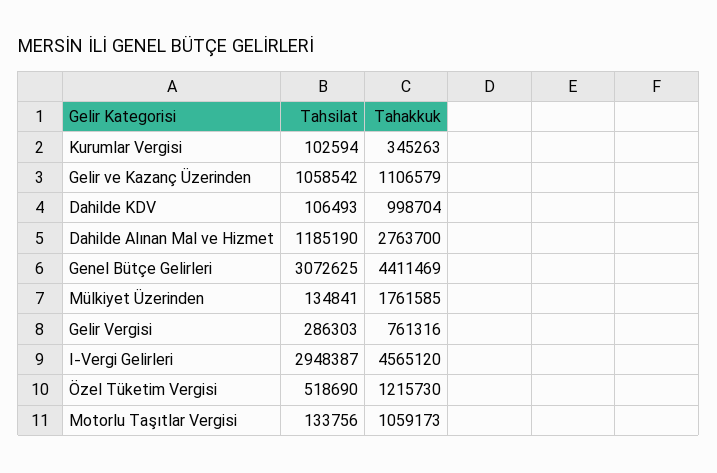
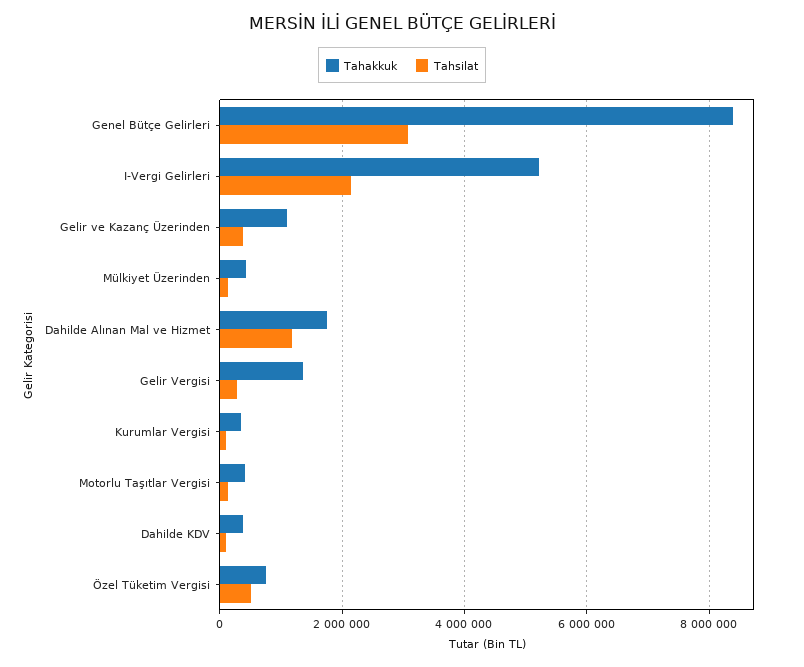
Tahsilat, Gelir ve Kazanç Üzerinden: 1058542 -> 400000
Tahakkuk, Dahilde KDV: 998704 -> 400000
Tahakkuk, Dahilde Alınan Mal ve Hizmet: 2763700 -> 1800000
Tahakkuk, Genel Bütçe Gelirleri: 4411469 -> 8400000
Tahakkuk, Mülkiyet Üzerinden: 1761585 -> 400000
Tahakkuk, Gelir Vergisi: 761316 -> 1400000
Tahsilat, I-Vergi Gelirleri: 2948387 -> 2200000
Tahakkuk, I-Vergi Gelirleri: 4565120 -> 5200000
Tahakkuk, Özel Tüketim Vergisi: 1215730 -> 800000
Tahakkuk, Motorlu Taşıtlar Vergisi: 1059173 -> 400000

